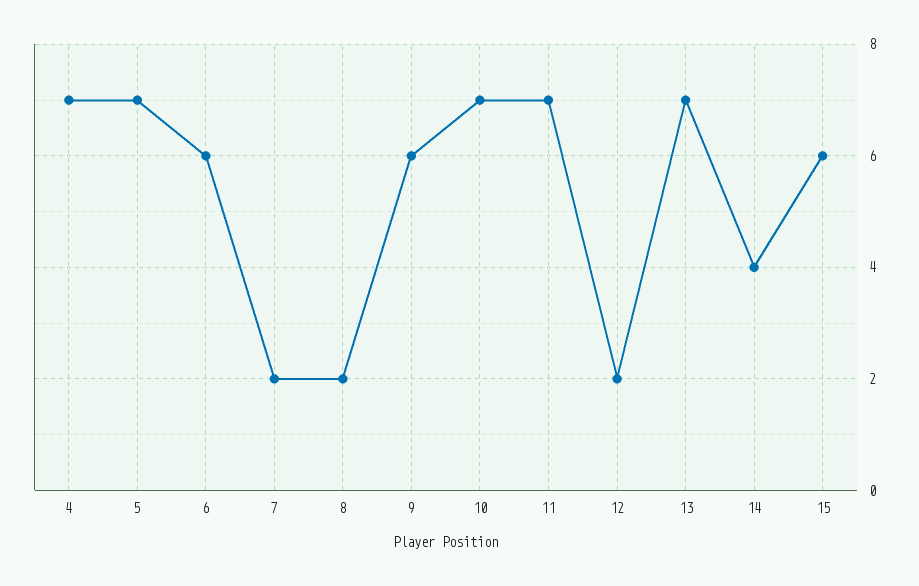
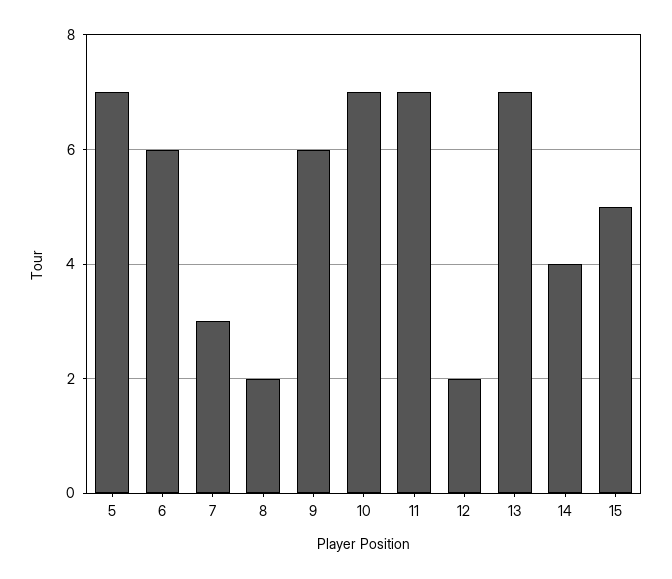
4: 7 -> none
7: 2 -> 3
15: 6 -> 5

